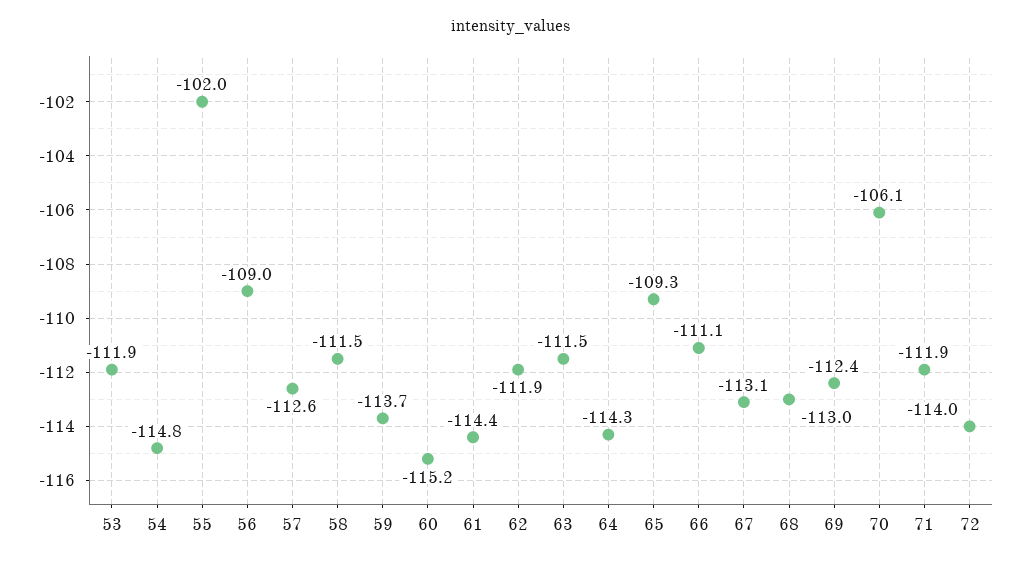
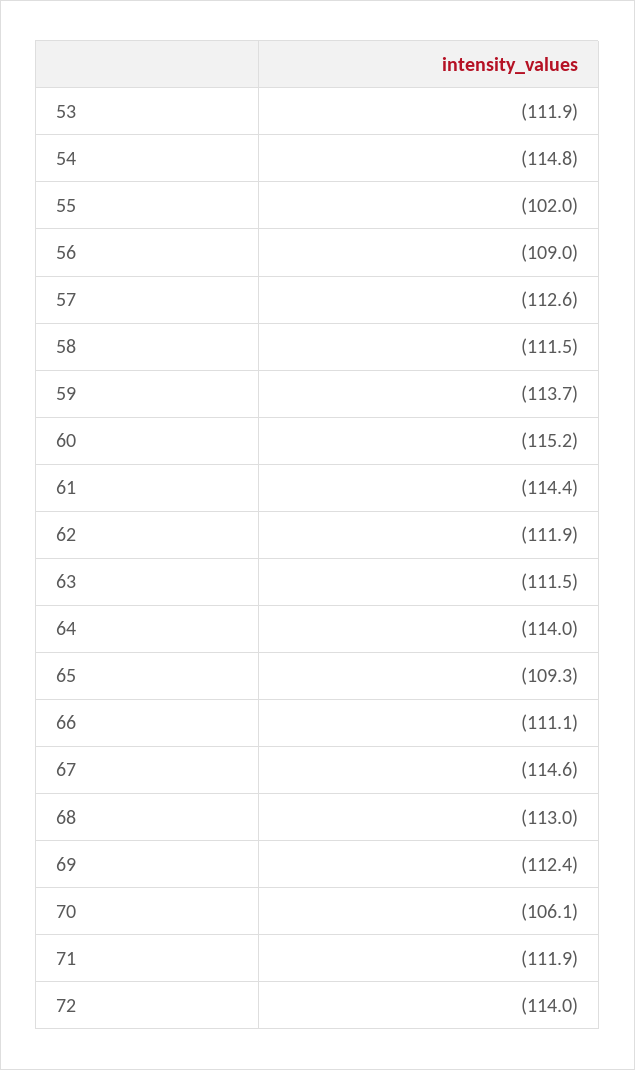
64: -114.3 -> -114
67: -113.1 -> -114.6

